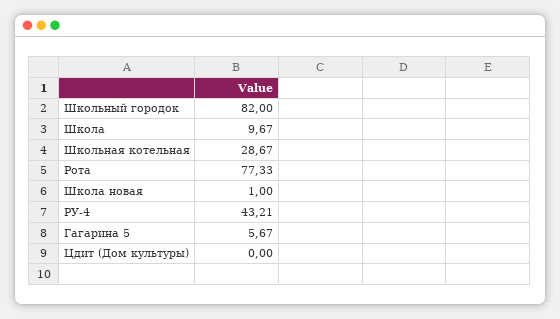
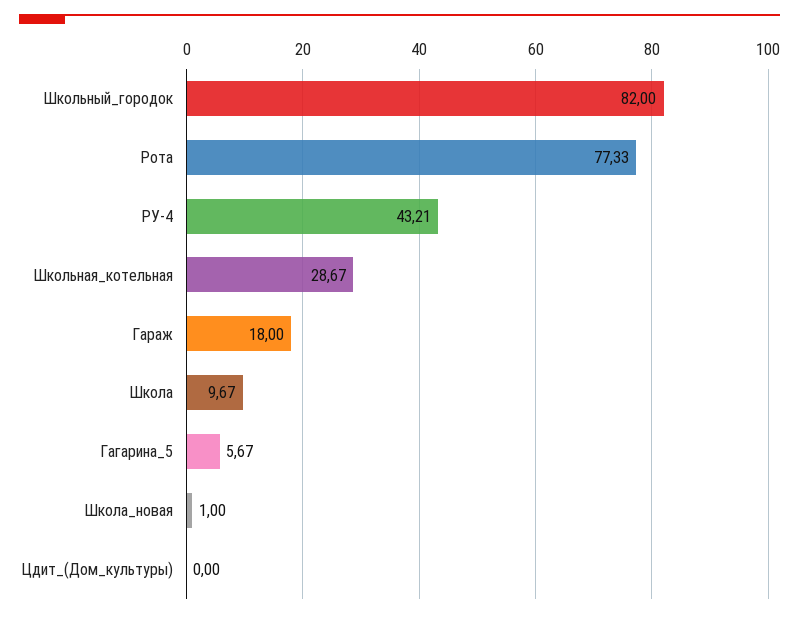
Гараж: none -> 18

